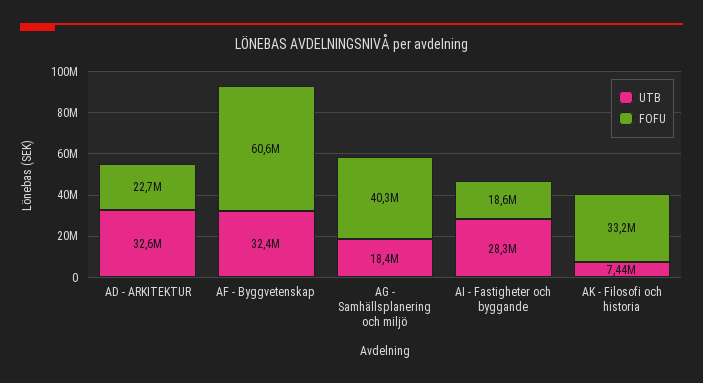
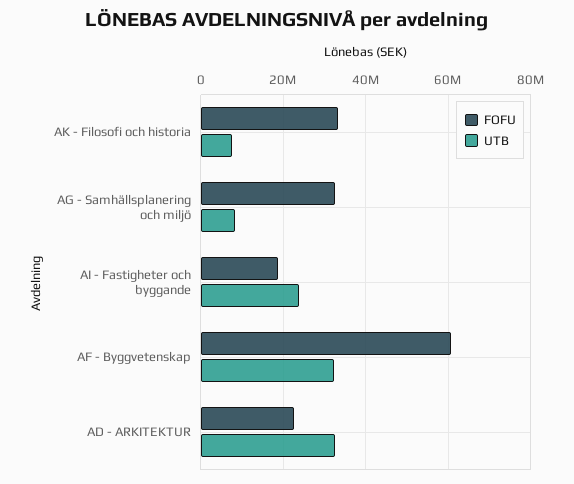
UTB, AG - Samhällsplanering och miljö: 18400000 -> 8000000
FOFU, AG - Samhällsplanering och miljö: 40300000 -> 32000000
UTB, AI - Fastigheter och byggande: 28300000 -> 24000000

